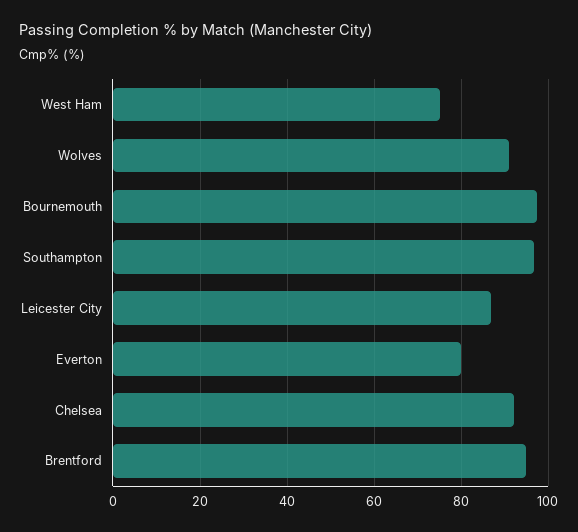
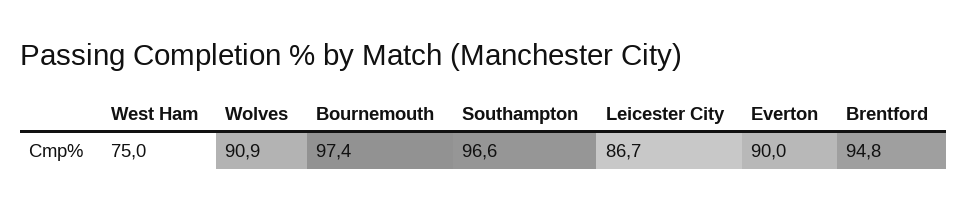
Everton: 80 -> 90
Chelsea: 92 -> none

